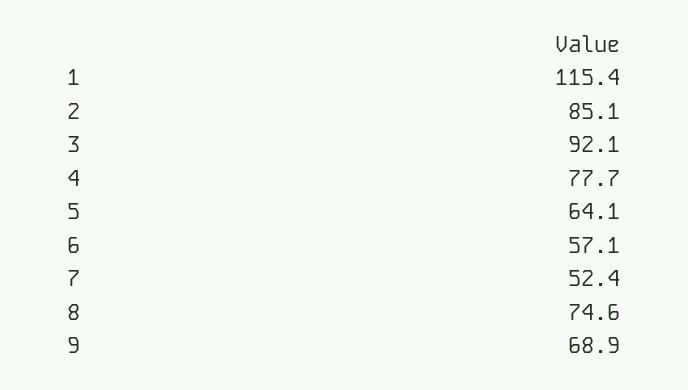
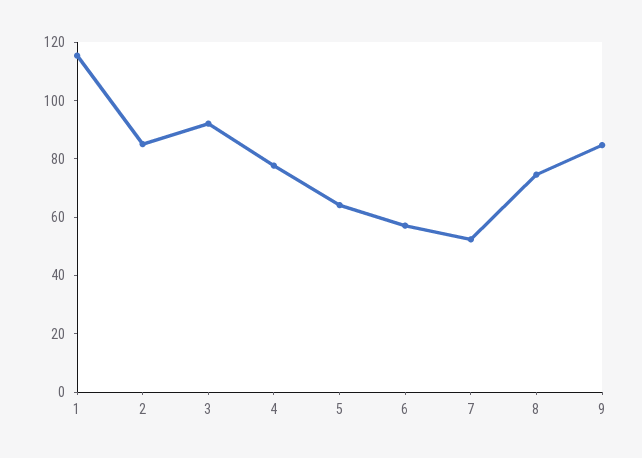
9: 68.9 -> 85

